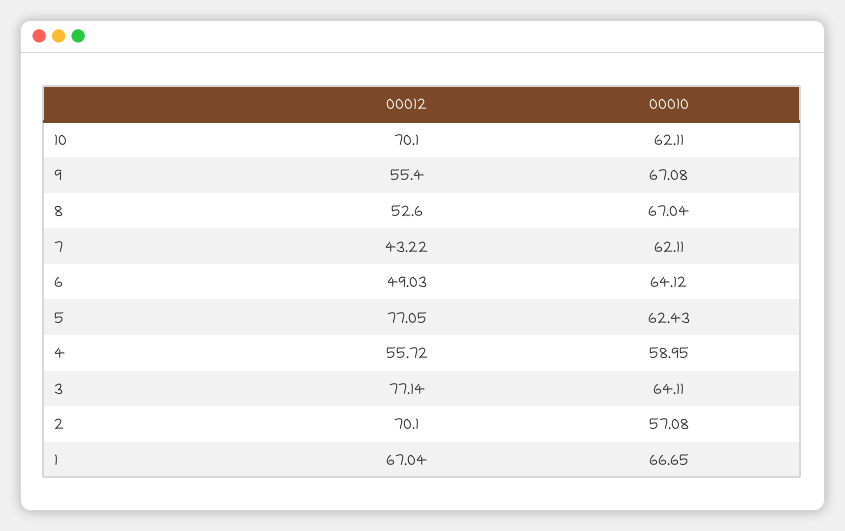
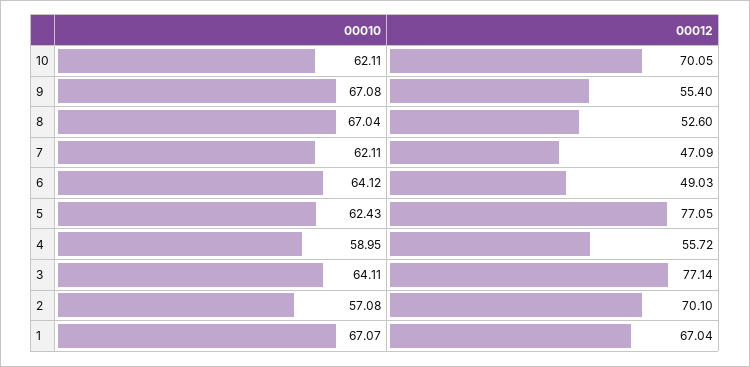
00012, 10: 70.1 -> 70.05
00012, 7: 43.22 -> 47.09
00010, 1: 66.65 -> 67.07

